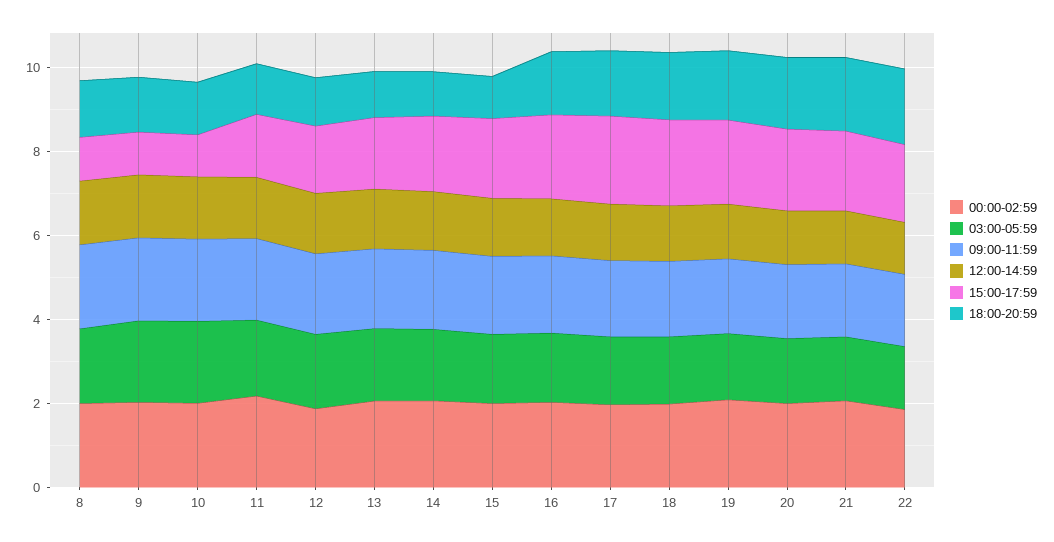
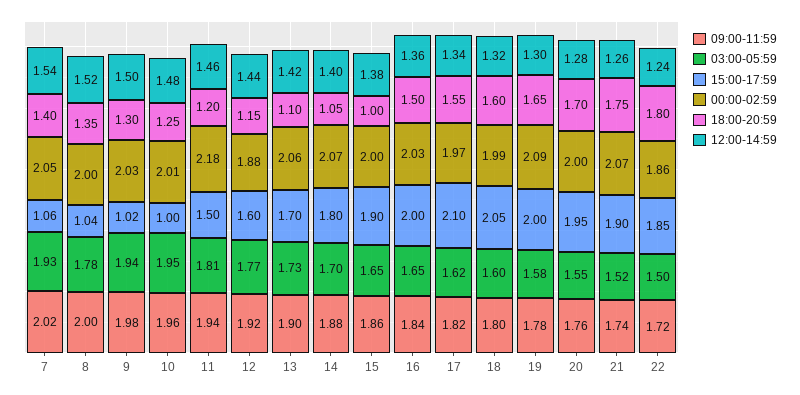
09:00-11:59, 7: none -> 2.02
03:00-05:59, 7: none -> 1.93
15:00-17:59, 7: none -> 1.06
00:00-02:59, 7: none -> 2.05
18:00-20:59, 7: none -> 1.4
12:00-14:59, 7: none -> 1.54

